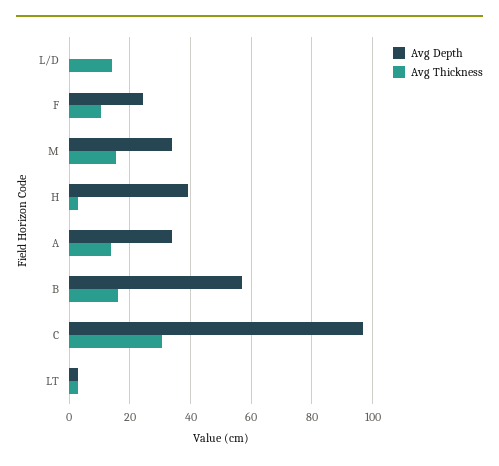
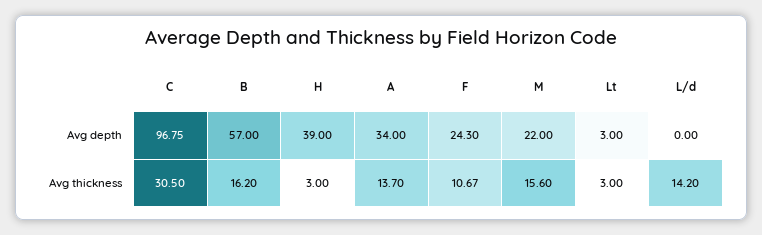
Avg Depth, M: 34 -> 22

